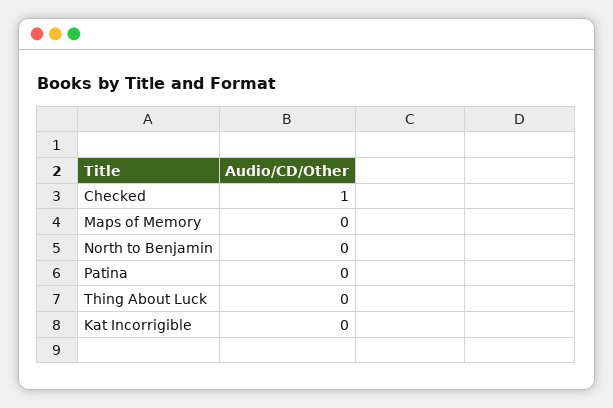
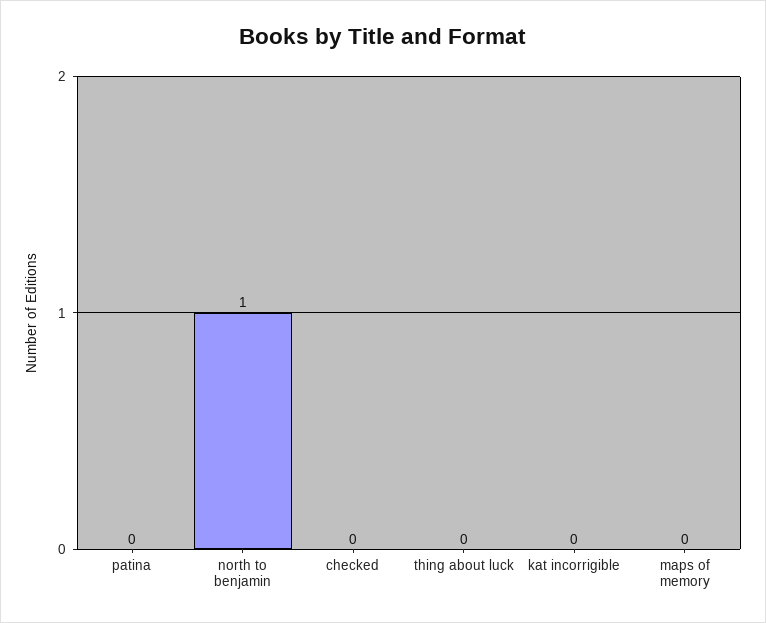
Checked: 1 -> 0
North to Benjamin: 0 -> 1

